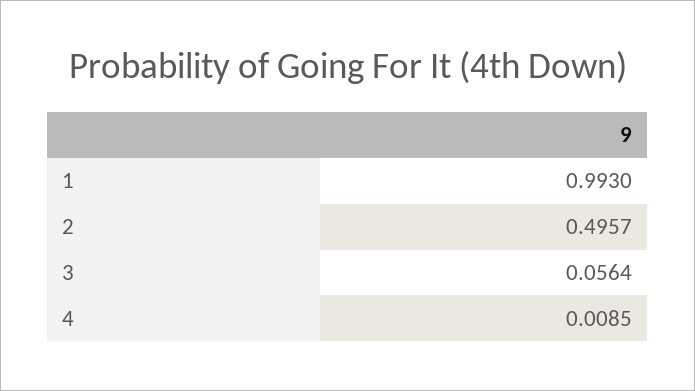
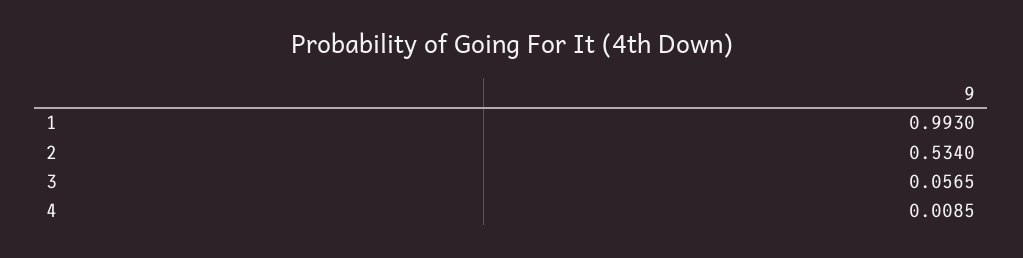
2: 0.4957 -> 0.534
3: 0.0564 -> 0.0565

